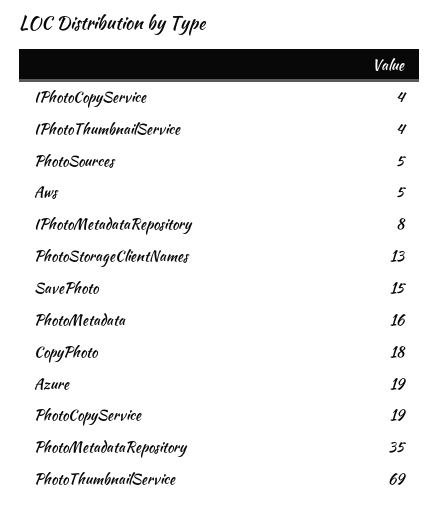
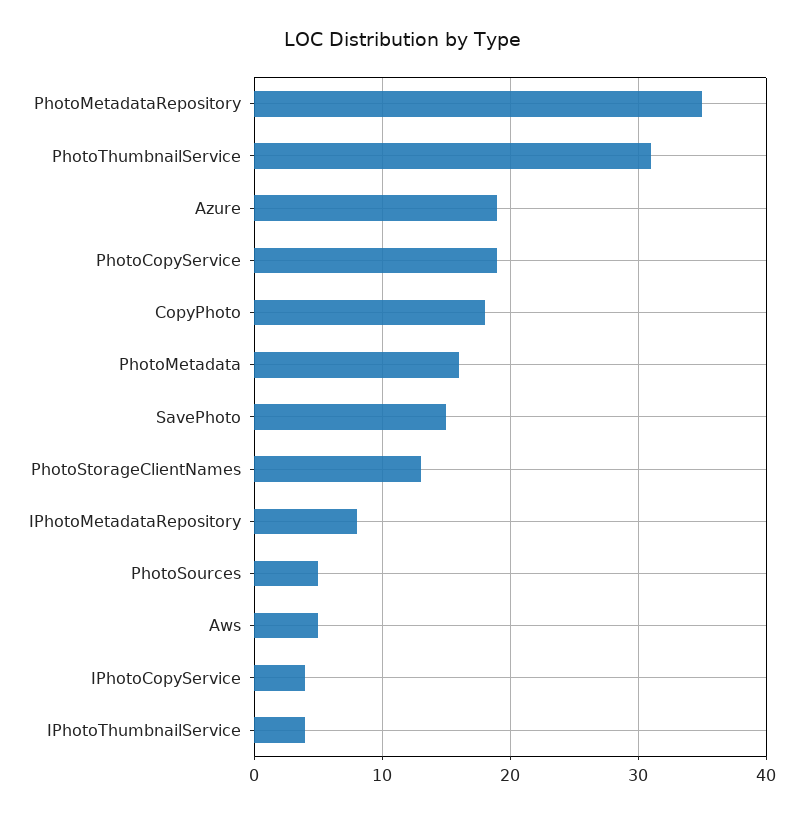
PhotoThumbnailService: 69 -> 31

